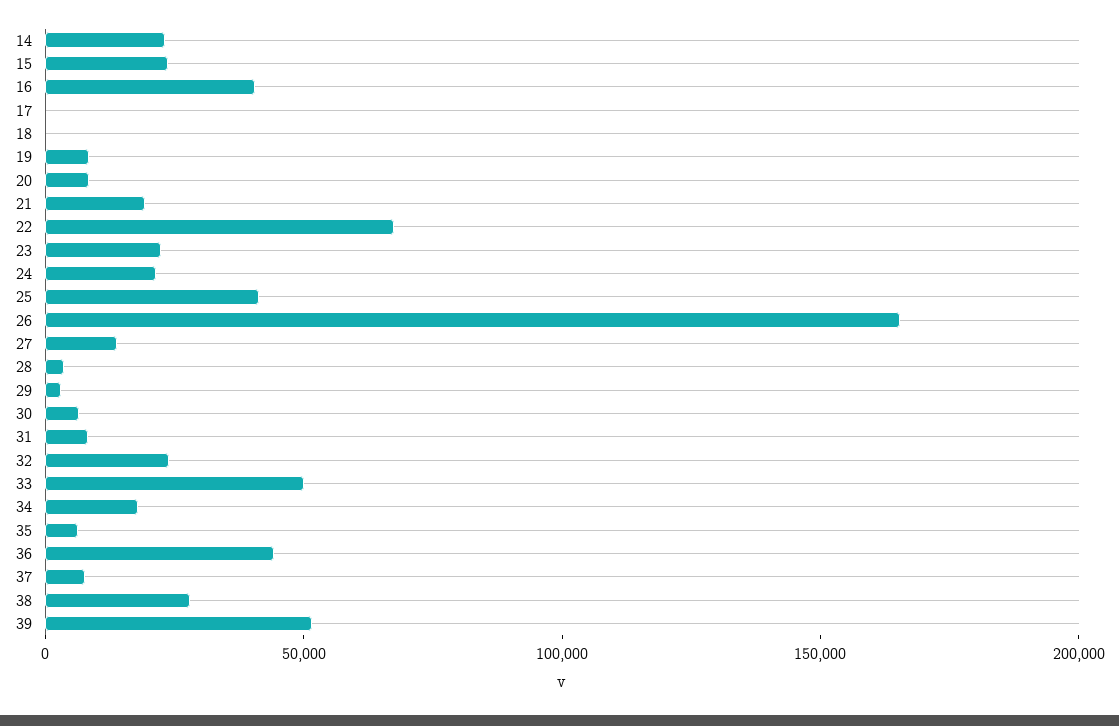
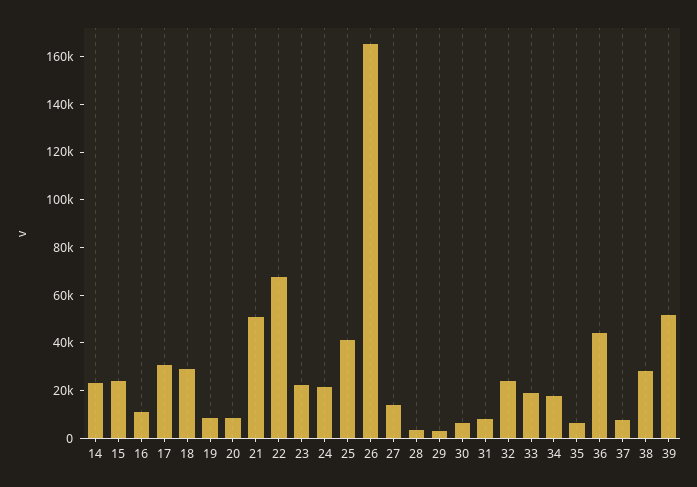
16: 40000 -> 10000
17: 0 -> 30000
18: 0 -> 30000
21: 20000 -> 50000
33: 50000 -> 20000

